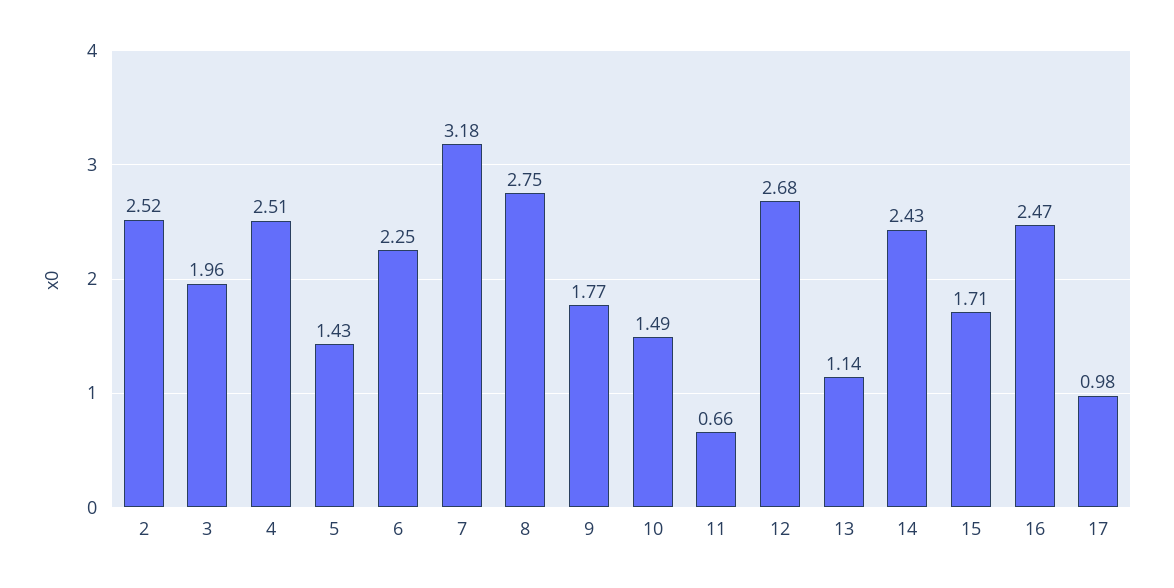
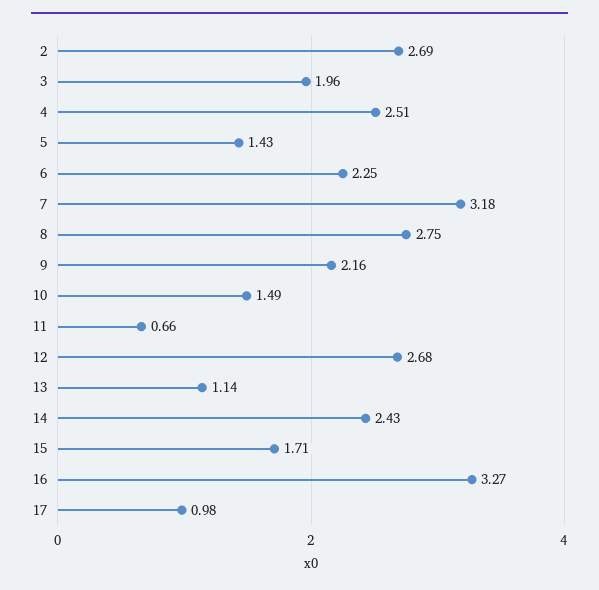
2: 2.52 -> 2.69
9: 1.77 -> 2.16
16: 2.47 -> 3.27

